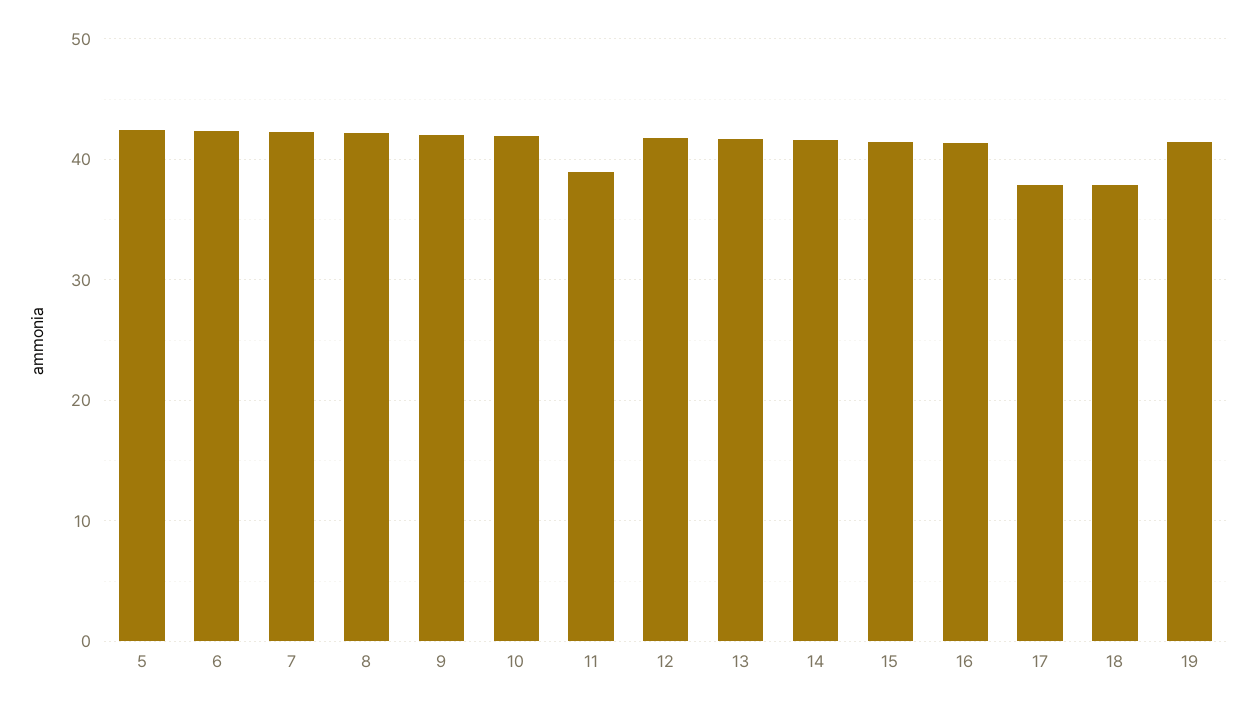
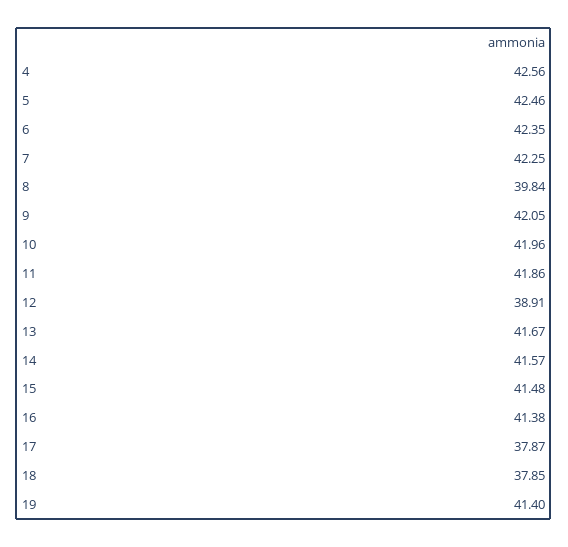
8: 42 -> 39.84
11: 39 -> 41.86
12: 42 -> 38.91
4: none -> 42.56

